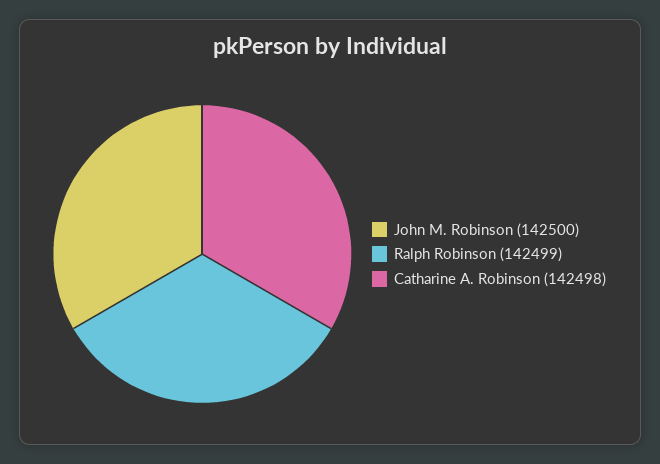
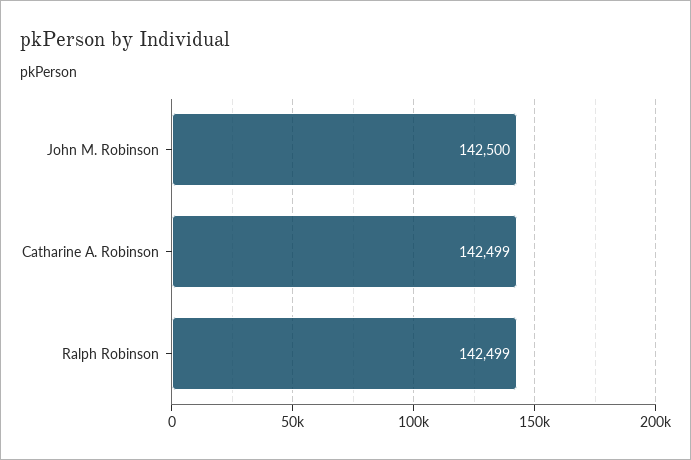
Catharine A. Robinson: 142498 -> 142499

